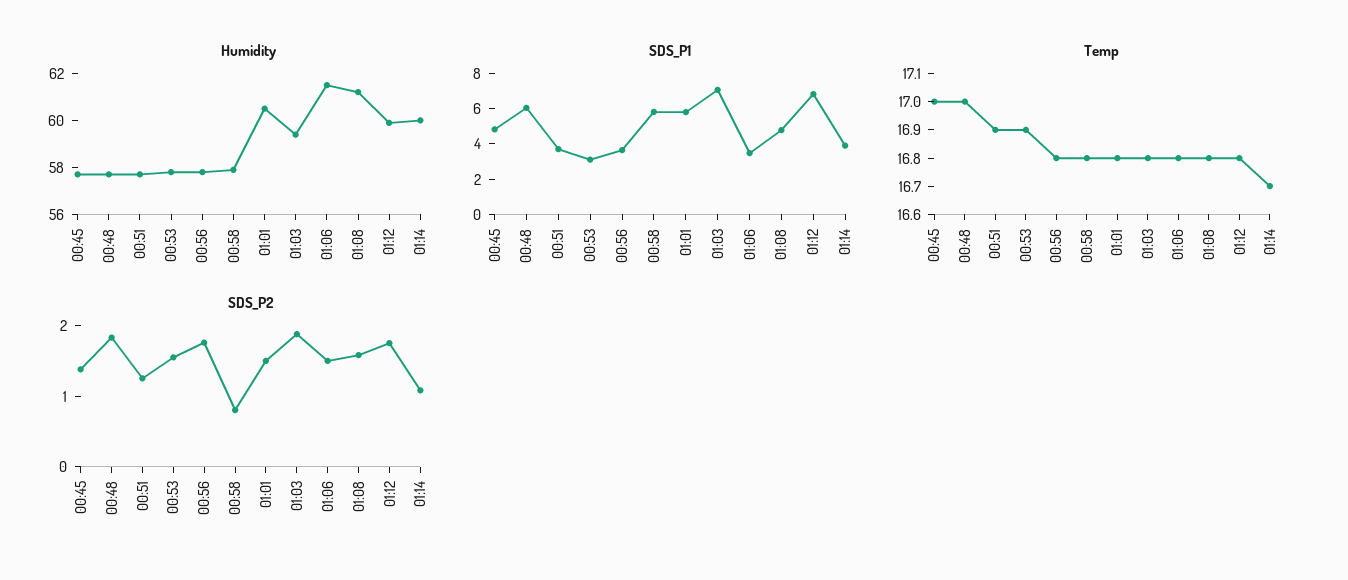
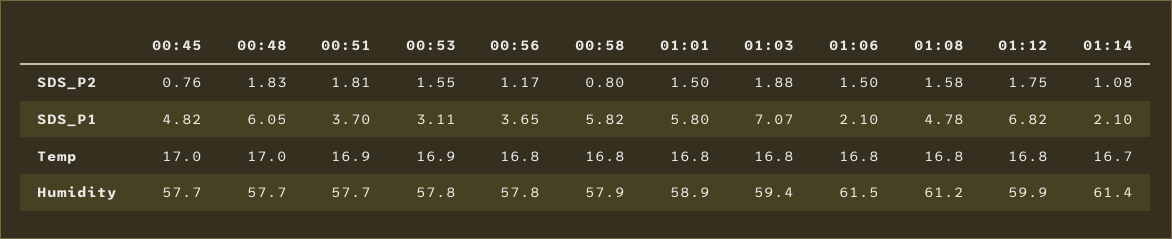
Humidity, 01:01: 60.5 -> 58.9
Humidity, 01:14: 60 -> 61.4
SDS_P1, 01:06: 3.5 -> 2.1
SDS_P1, 01:14: 4 -> 2.1
SDS_P2, 00:45: 1.4 -> 0.76
SDS_P2, 00:51: 1.2 -> 1.81
SDS_P2, 00:56: 1.8 -> 1.17

